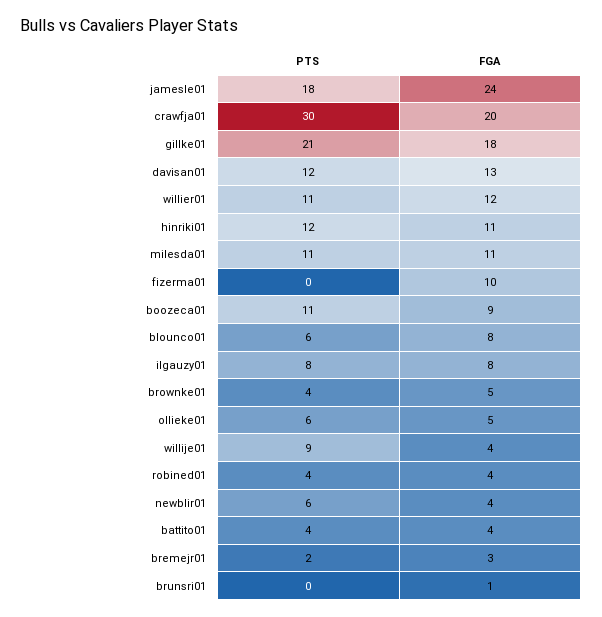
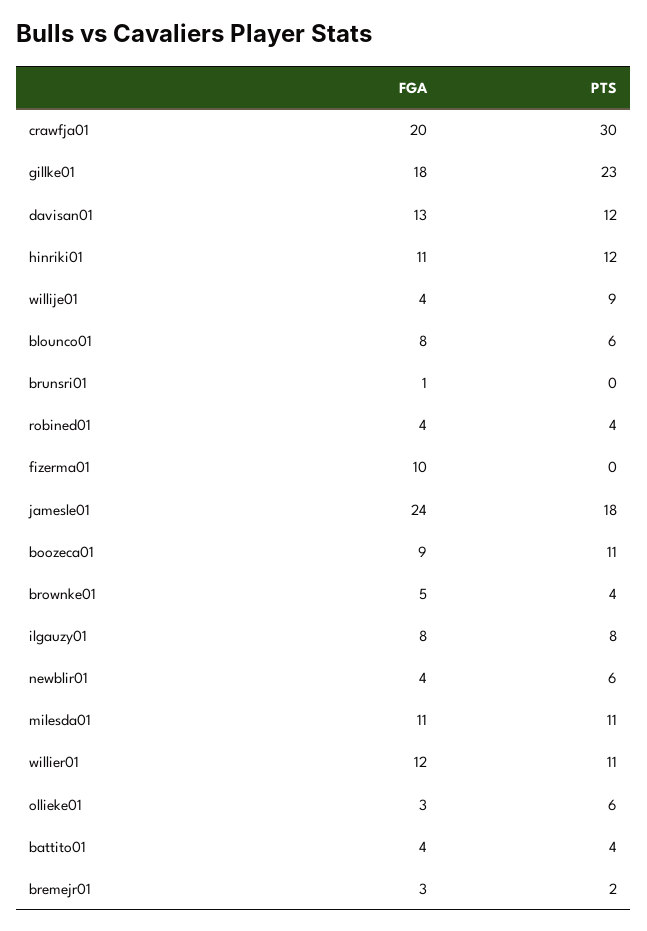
PTS, gillke01: 21 -> 23
FGA, ollieke01: 5 -> 3

